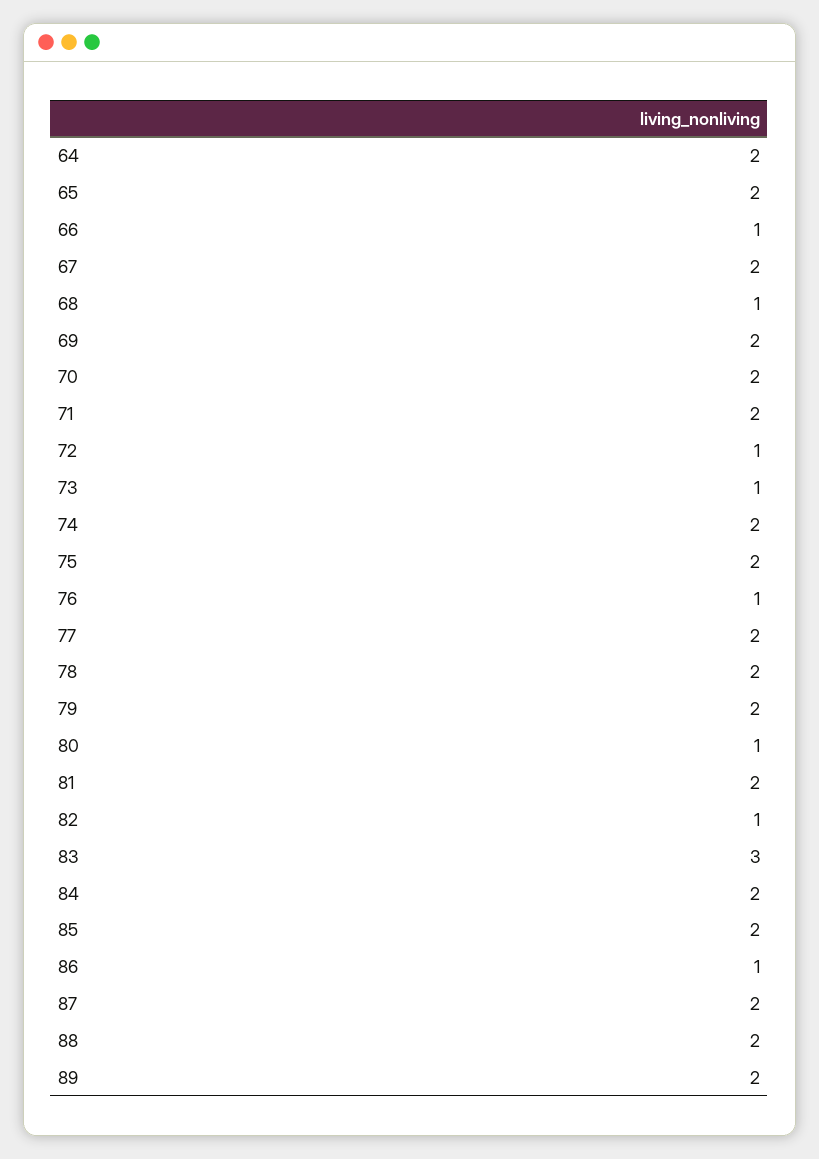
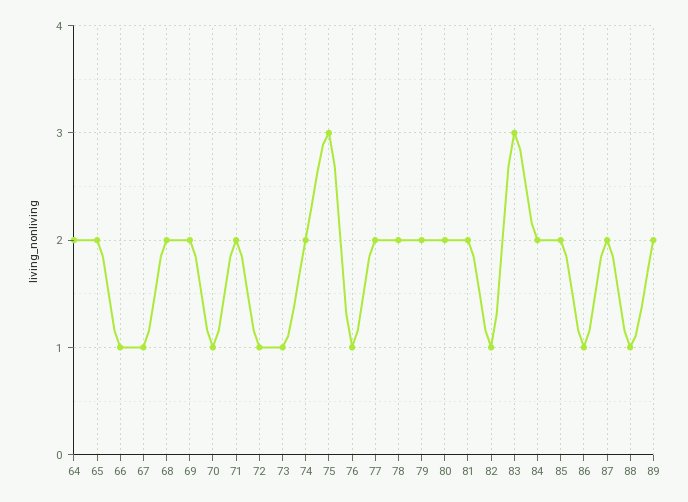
67: 2 -> 1
68: 1 -> 2
70: 2 -> 1
75: 2 -> 3
80: 1 -> 2
88: 2 -> 1

